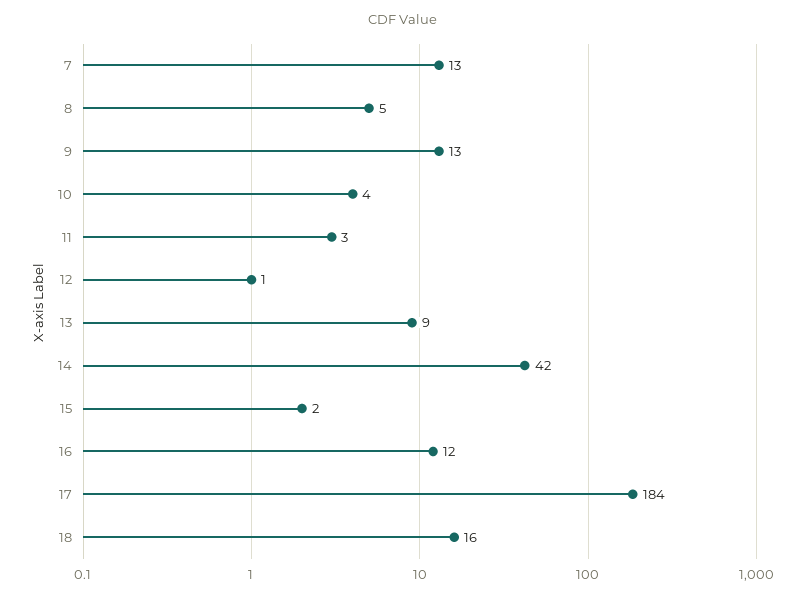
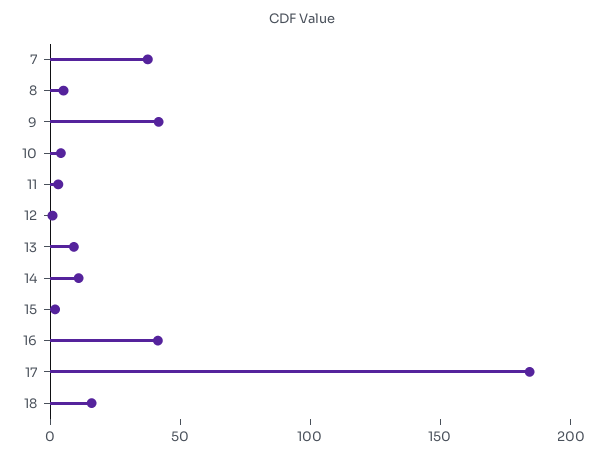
7: 13 -> 40
9: 13 -> 40
14: 42 -> 10
16: 12 -> 40

